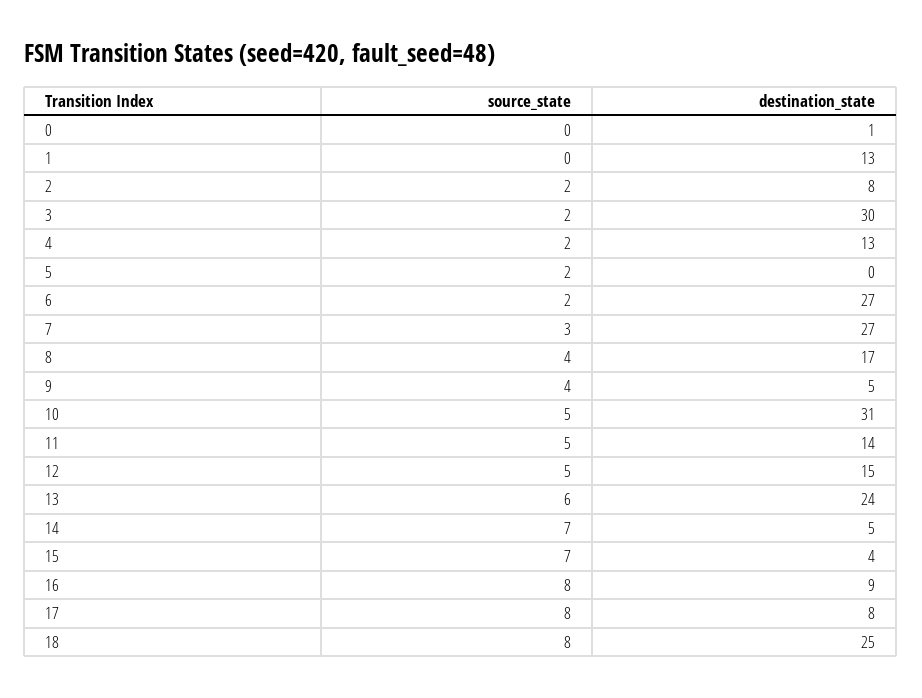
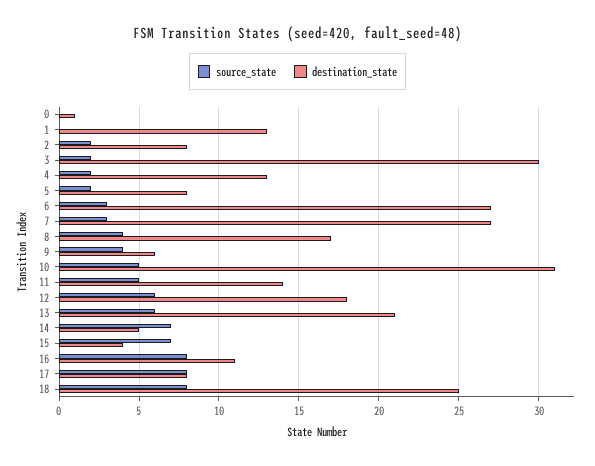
destination_state, 5: 0 -> 8
source_state, 6: 2 -> 3
destination_state, 9: 5 -> 6
source_state, 12: 5 -> 6
destination_state, 12: 15 -> 18
destination_state, 13: 24 -> 21
destination_state, 16: 9 -> 11

